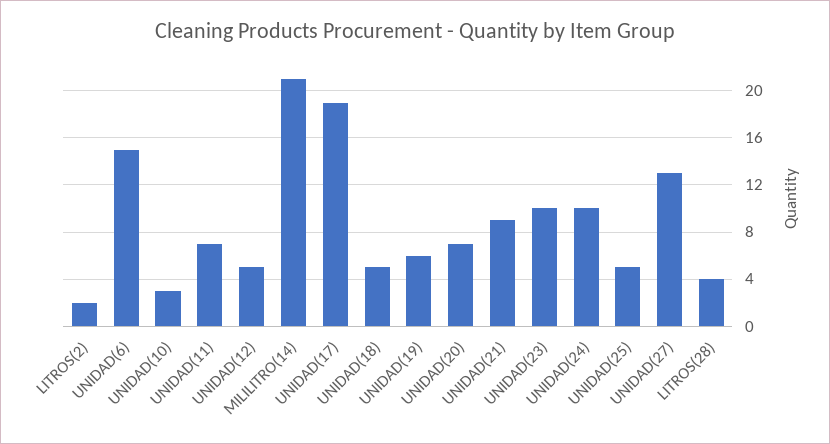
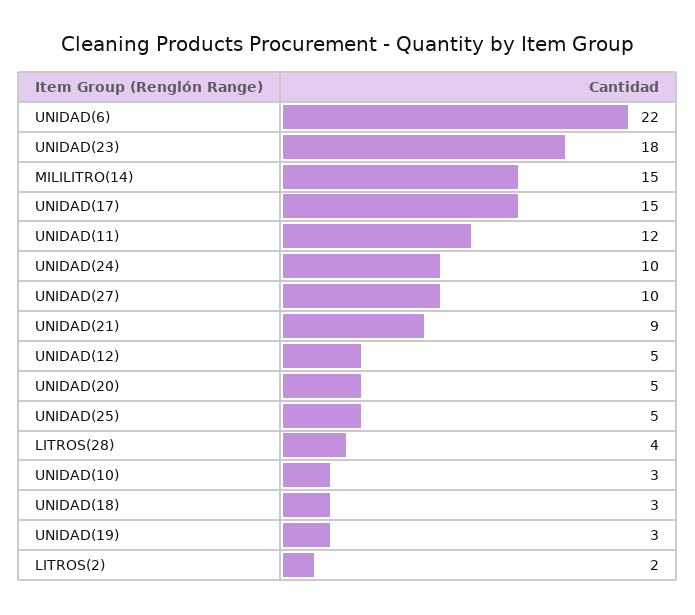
UNIDAD(6): 15 -> 22
UNIDAD(11): 7 -> 12
MILILITRO(14): 21 -> 15
UNIDAD(17): 19 -> 15
UNIDAD(18): 5 -> 3
UNIDAD(19): 6 -> 3
UNIDAD(20): 7 -> 5
UNIDAD(23): 10 -> 18
UNIDAD(27): 13 -> 10

